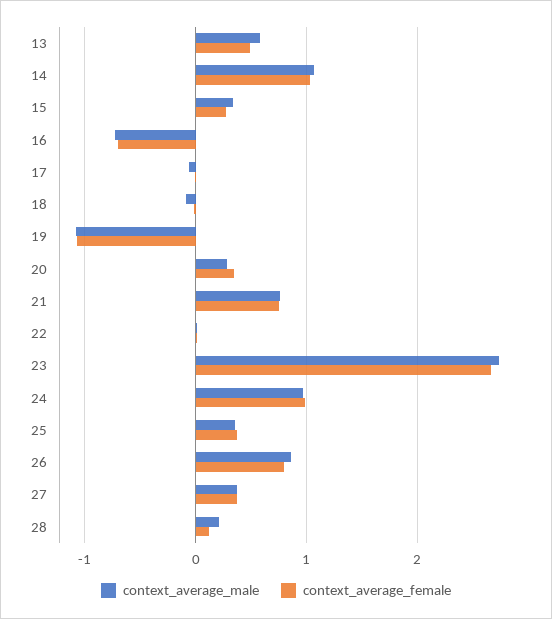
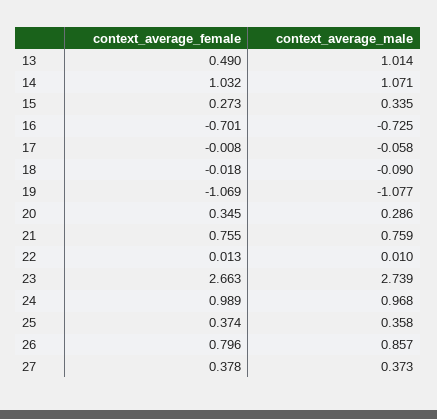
context_average_male, 13: 0.6 -> 1.014
context_average_male, 28: 0.2 -> none
context_average_female, 28: 0.1 -> none

